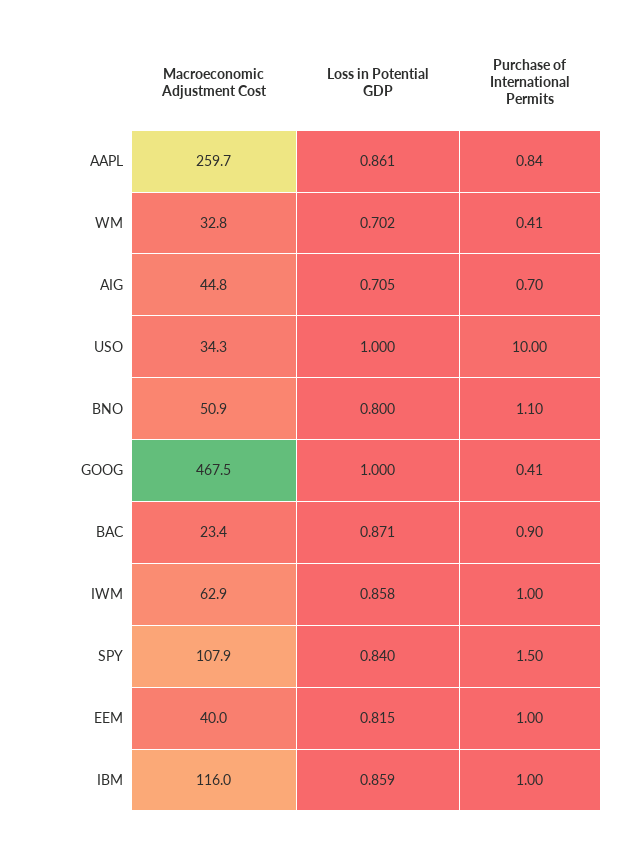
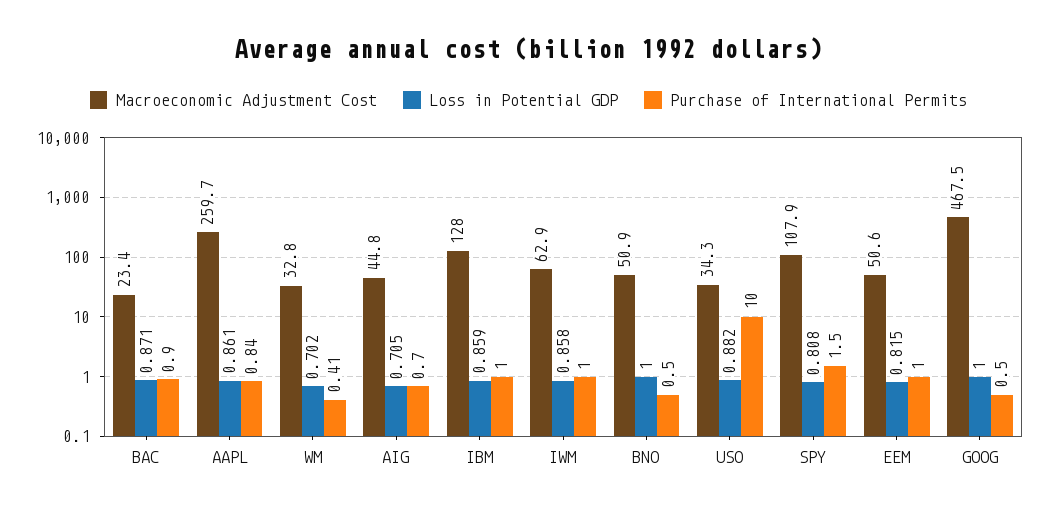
Loss in Potential GDP, USO: 1 -> 0.882
Loss in Potential GDP, BNO: 0.8 -> 1
Purchase of International Permits, BNO: 1.1 -> 0.5
Purchase of International Permits, GOOG: 0.41 -> 0.5
Loss in Potential GDP, SPY: 0.84 -> 0.808
Macroeconomic Adjustment Cost, EEM: 40 -> 50.6
Macroeconomic Adjustment Cost, IBM: 116 -> 128

